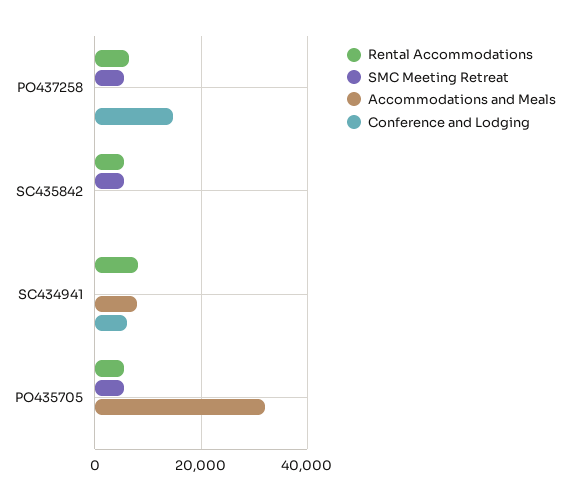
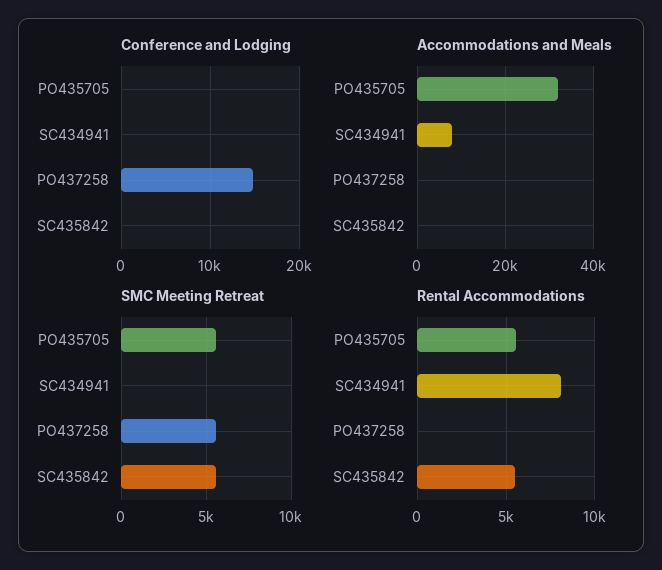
Rental Accommodations, PO437258: 6000 -> 0
Conference and Lodging, SC434941: 6000 -> 0

